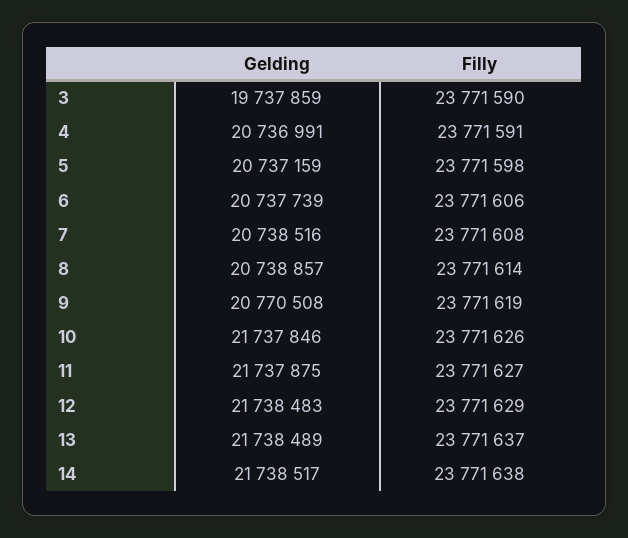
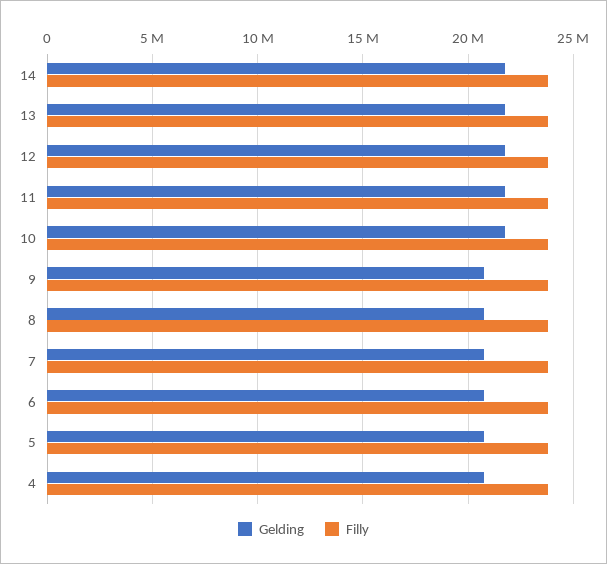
Gelding, 3: 19737859 -> none
Filly, 3: 23771590 -> none

